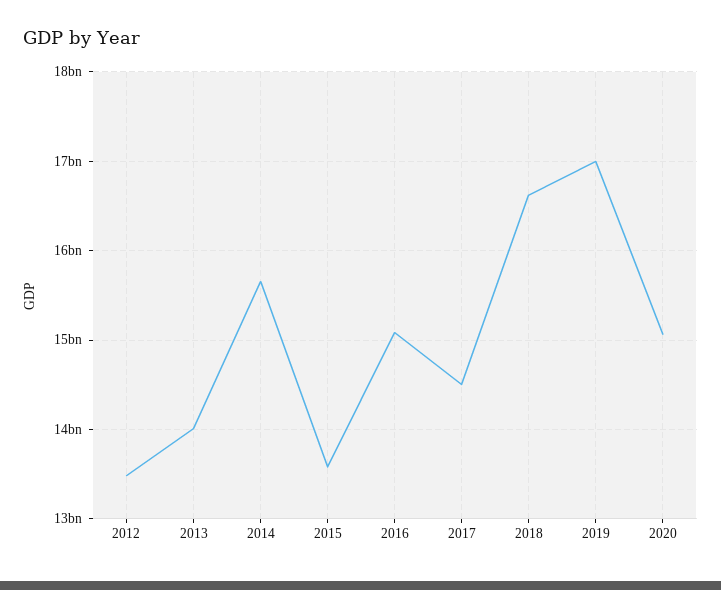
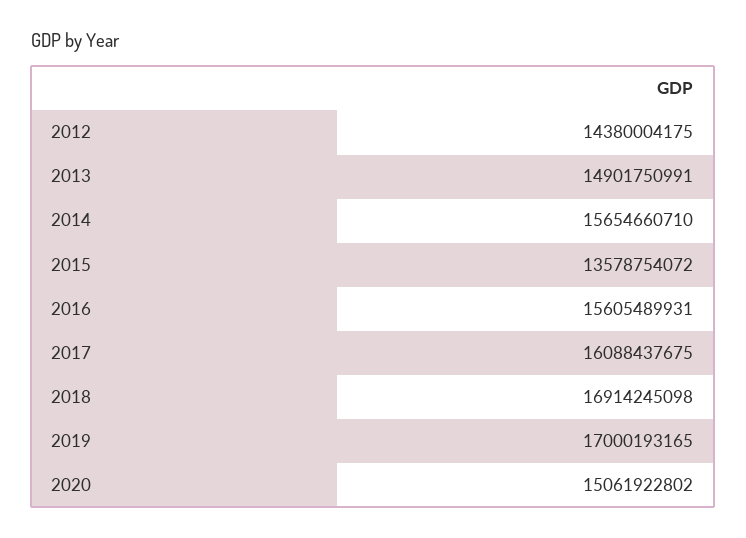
2012: 13500000000 -> 14380004175
2013: 14000000000 -> 14901750991
2016: 15100000000 -> 15605489931
2017: 14500000000 -> 16088437675
2018: 16600000000 -> 16914245098

